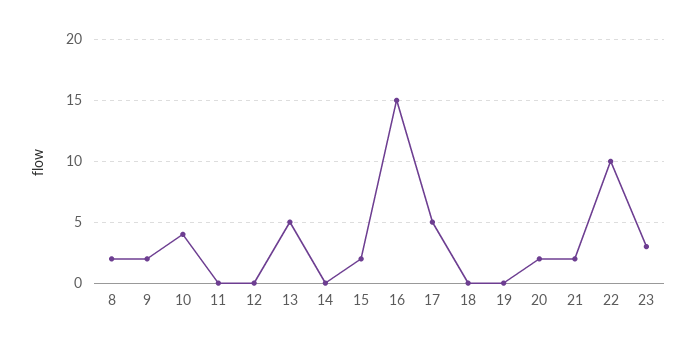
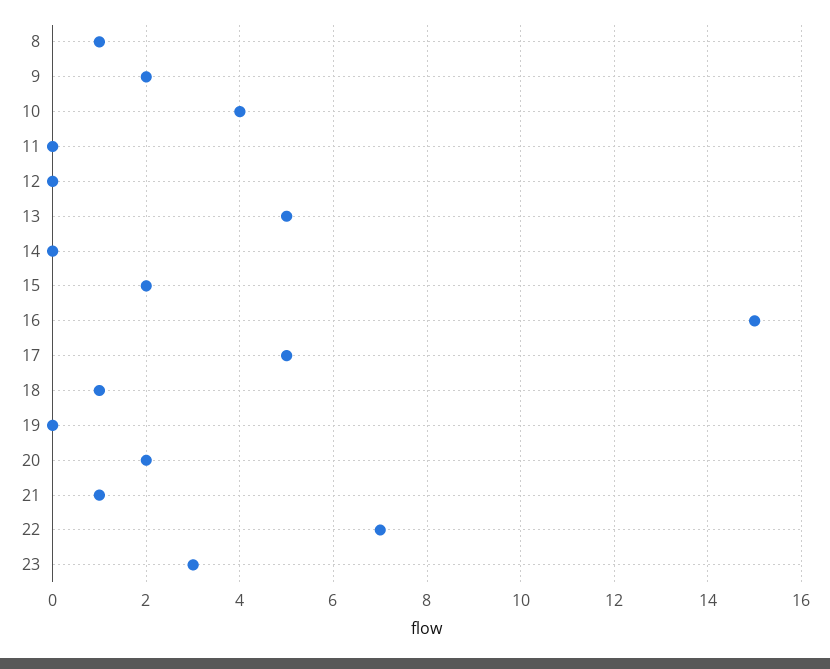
8: 2 -> 1
18: 0 -> 1
21: 2 -> 1
22: 10 -> 7

